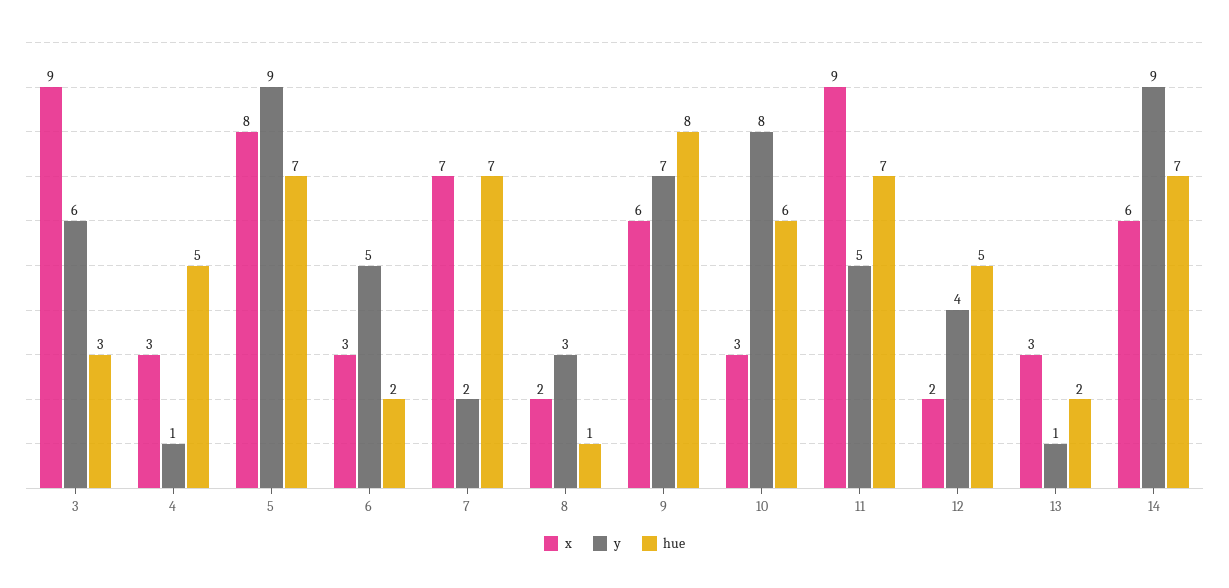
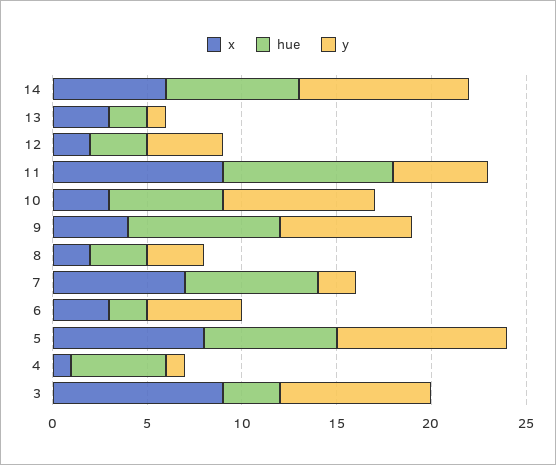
y, 3: 6 -> 8
x, 4: 3 -> 1
hue, 8: 1 -> 3
x, 9: 6 -> 4
hue, 11: 7 -> 9
hue, 12: 5 -> 3

